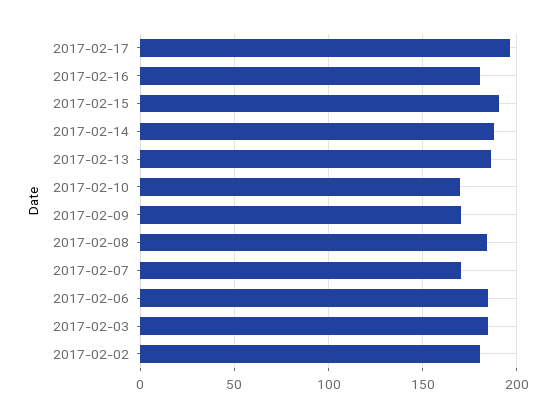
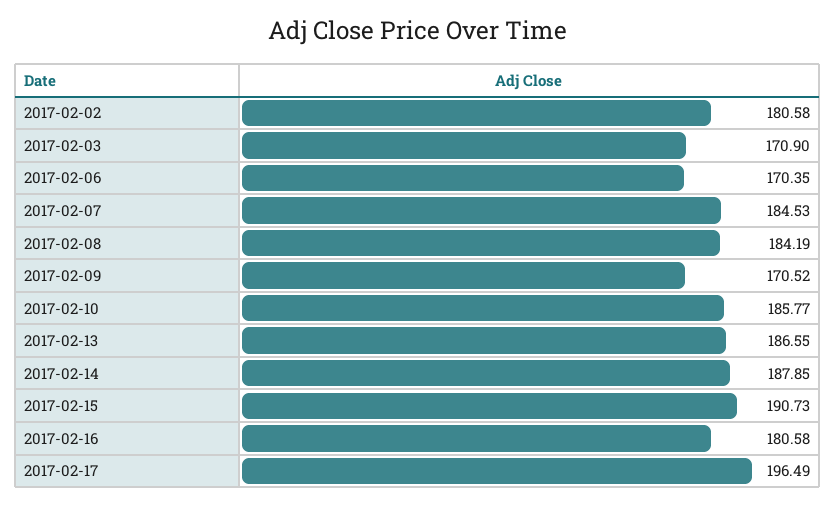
2017-02-10: 170 -> 185.77
2017-02-07: 170 -> 184.53
2017-02-06: 185 -> 170.35
2017-02-03: 185 -> 170.9

